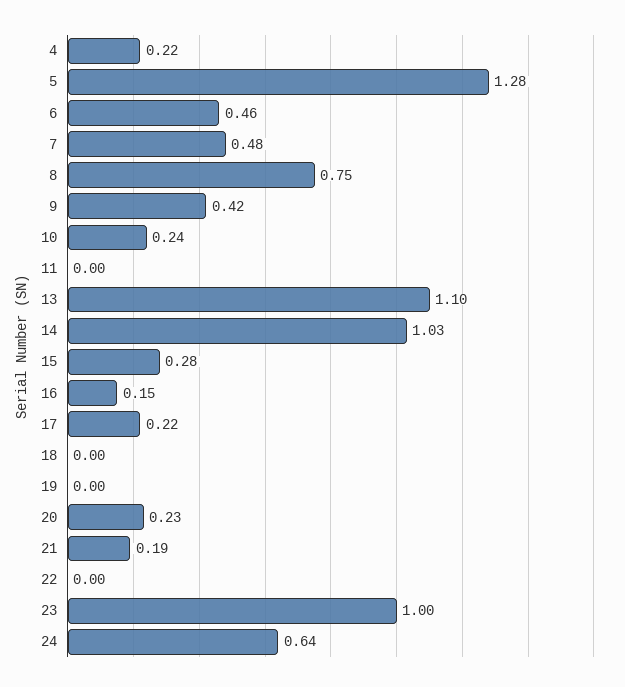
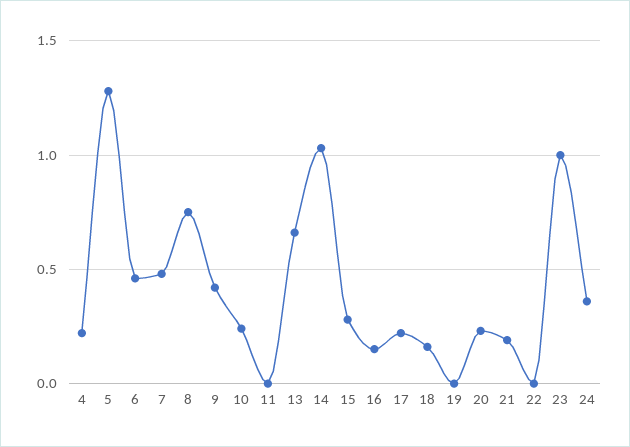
13: 1.1 -> 0.65
18: 0 -> 0.15
24: 0.64 -> 0.35

